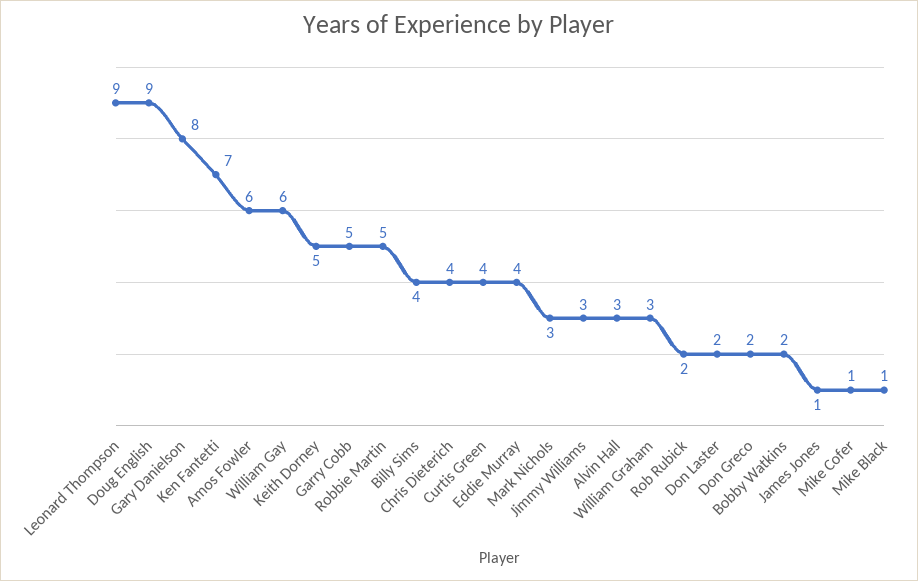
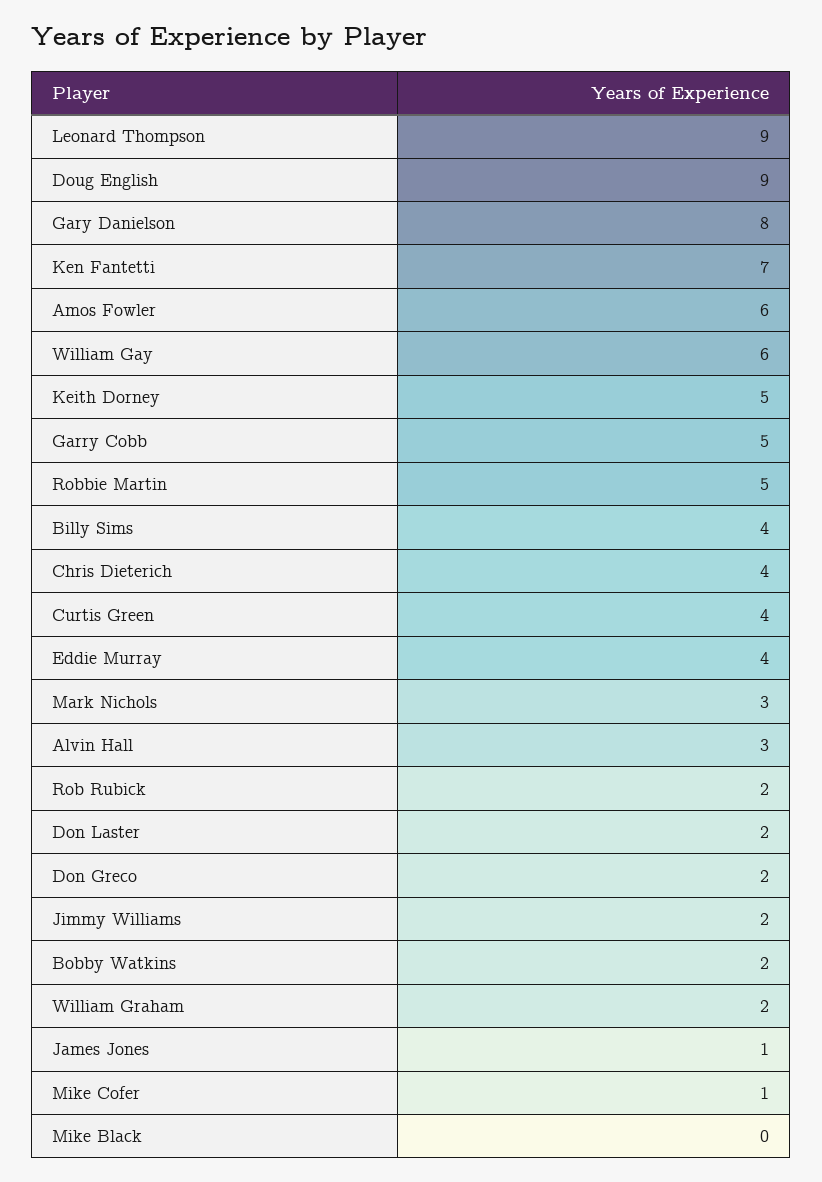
Jimmy Williams: 3 -> 2
William Graham: 3 -> 2
Mike Black: 1 -> 0

